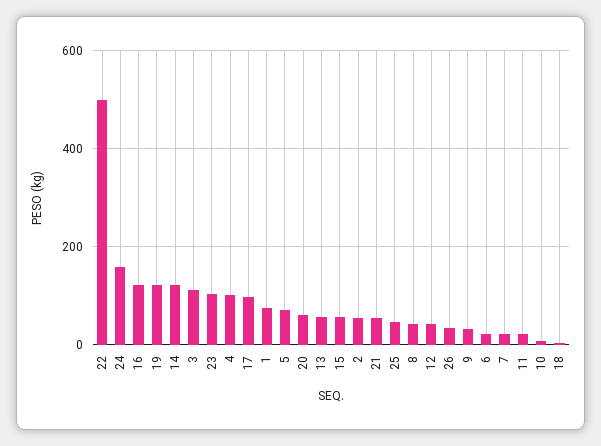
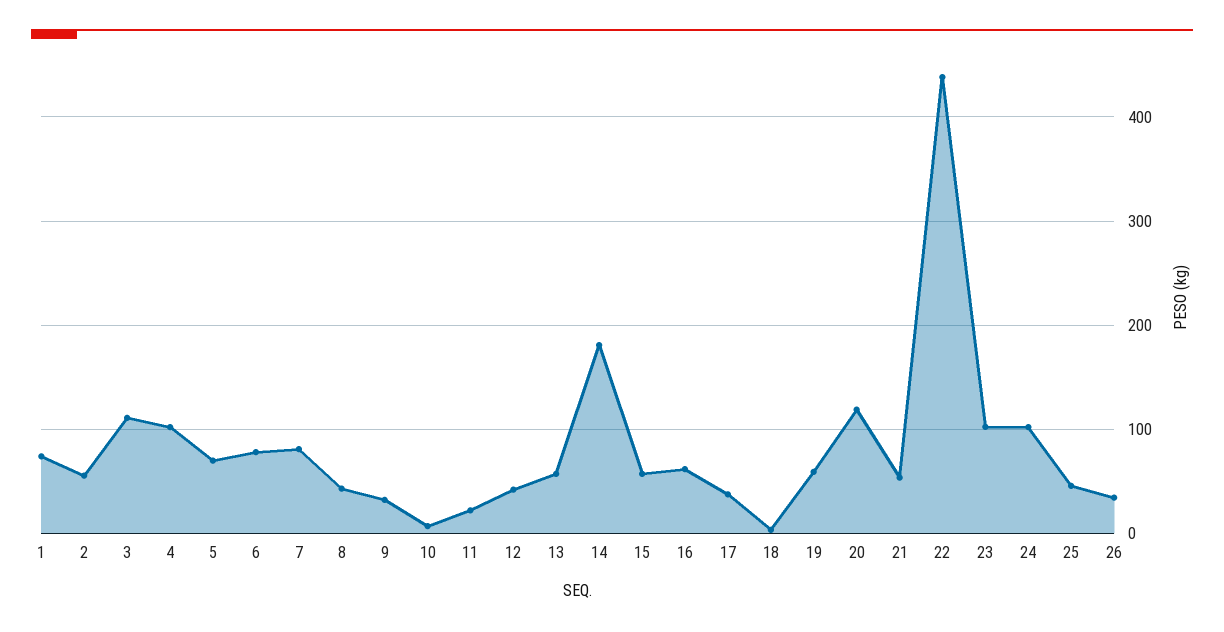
22: 500 -> 440
24: 160 -> 100
16: 120 -> 60
19: 120 -> 60
14: 120 -> 180
17: 100 -> 40
20: 60 -> 120
6: 20 -> 80
7: 20 -> 80

